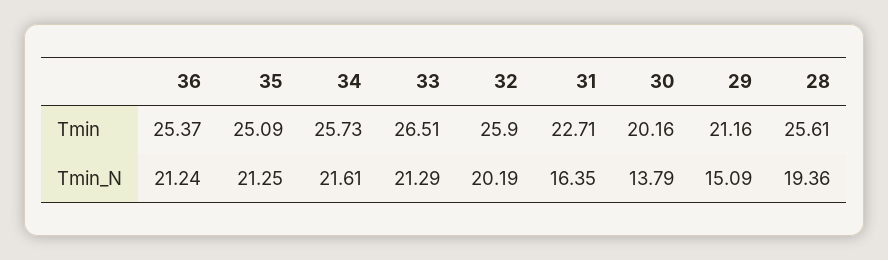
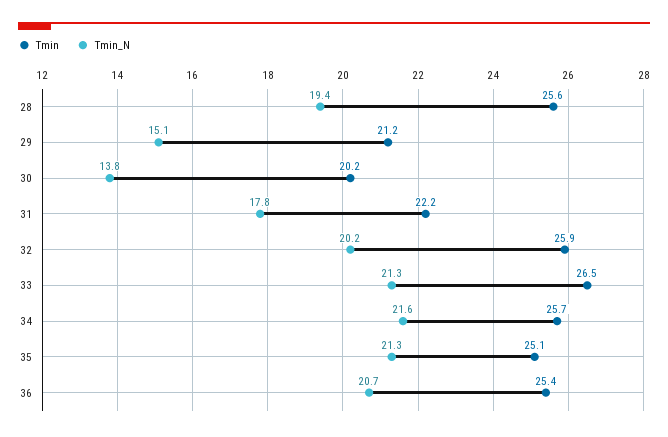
Tmin, 31: 22.71 -> 22.2
Tmin_N, 36: 21.24 -> 20.7
Tmin_N, 31: 16.35 -> 17.8

